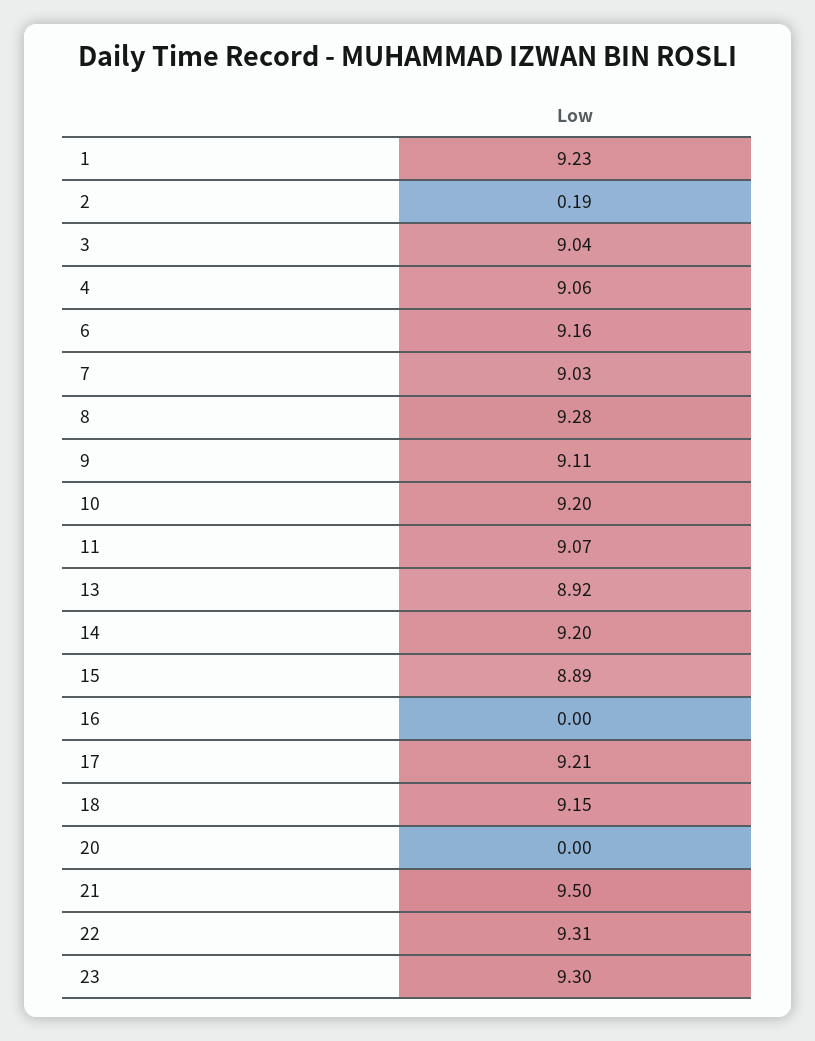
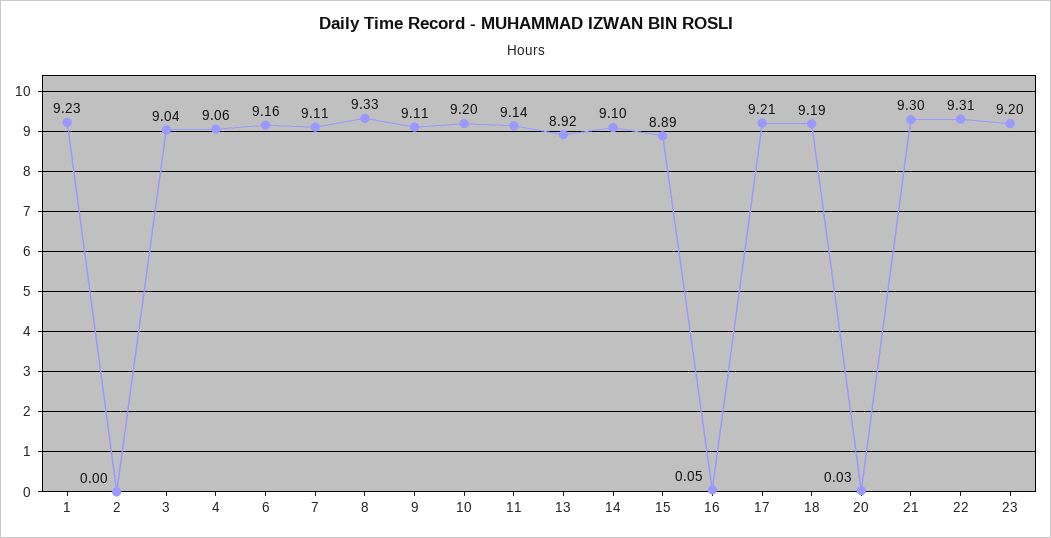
2: 0.19 -> 0
7: 9.03 -> 9.11
8: 9.28 -> 9.33
11: 9.07 -> 9.14
14: 9.2 -> 9.1
16: 0 -> 0.05
18: 9.15 -> 9.19
20: 0 -> 0.03
21: 9.5 -> 9.3
23: 9.3 -> 9.2

